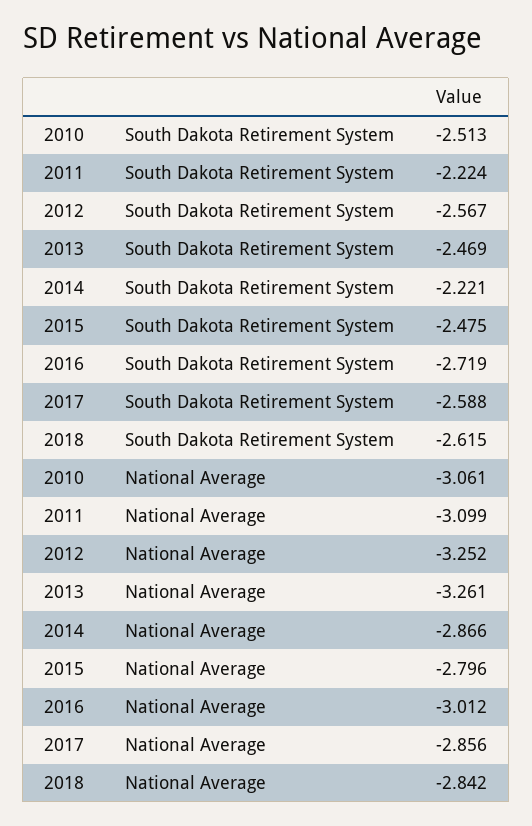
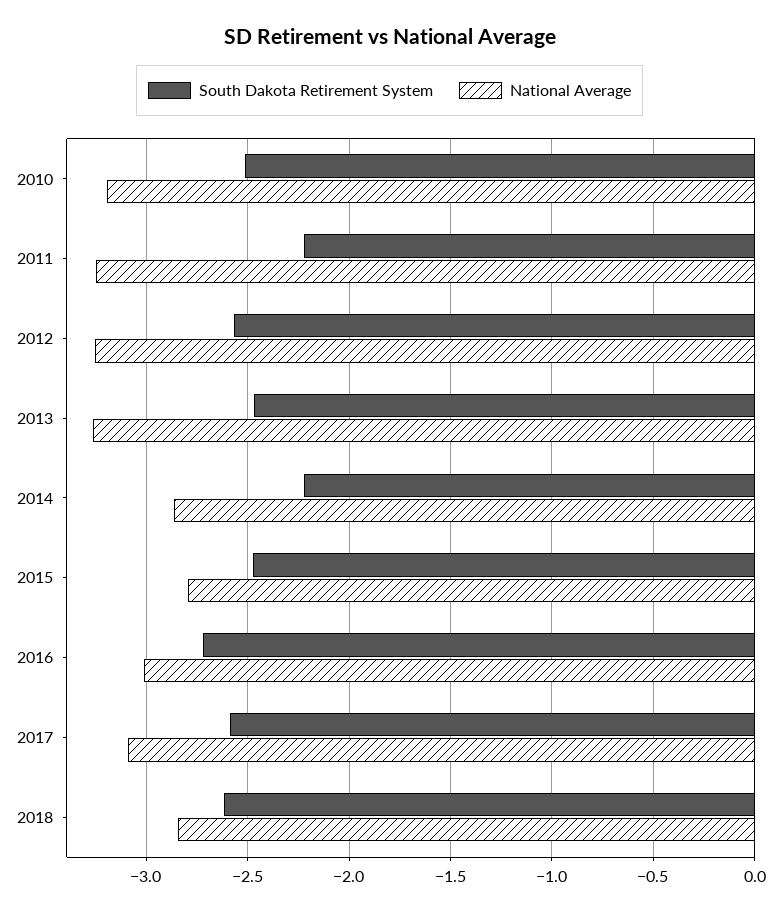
National Average, 2010: -3.061 -> -3.2
National Average, 2011: -3.099 -> -3.25
National Average, 2017: -2.856 -> -3.1

